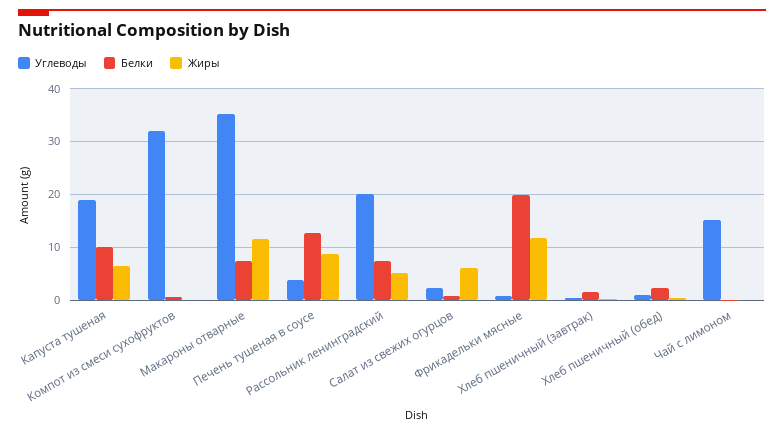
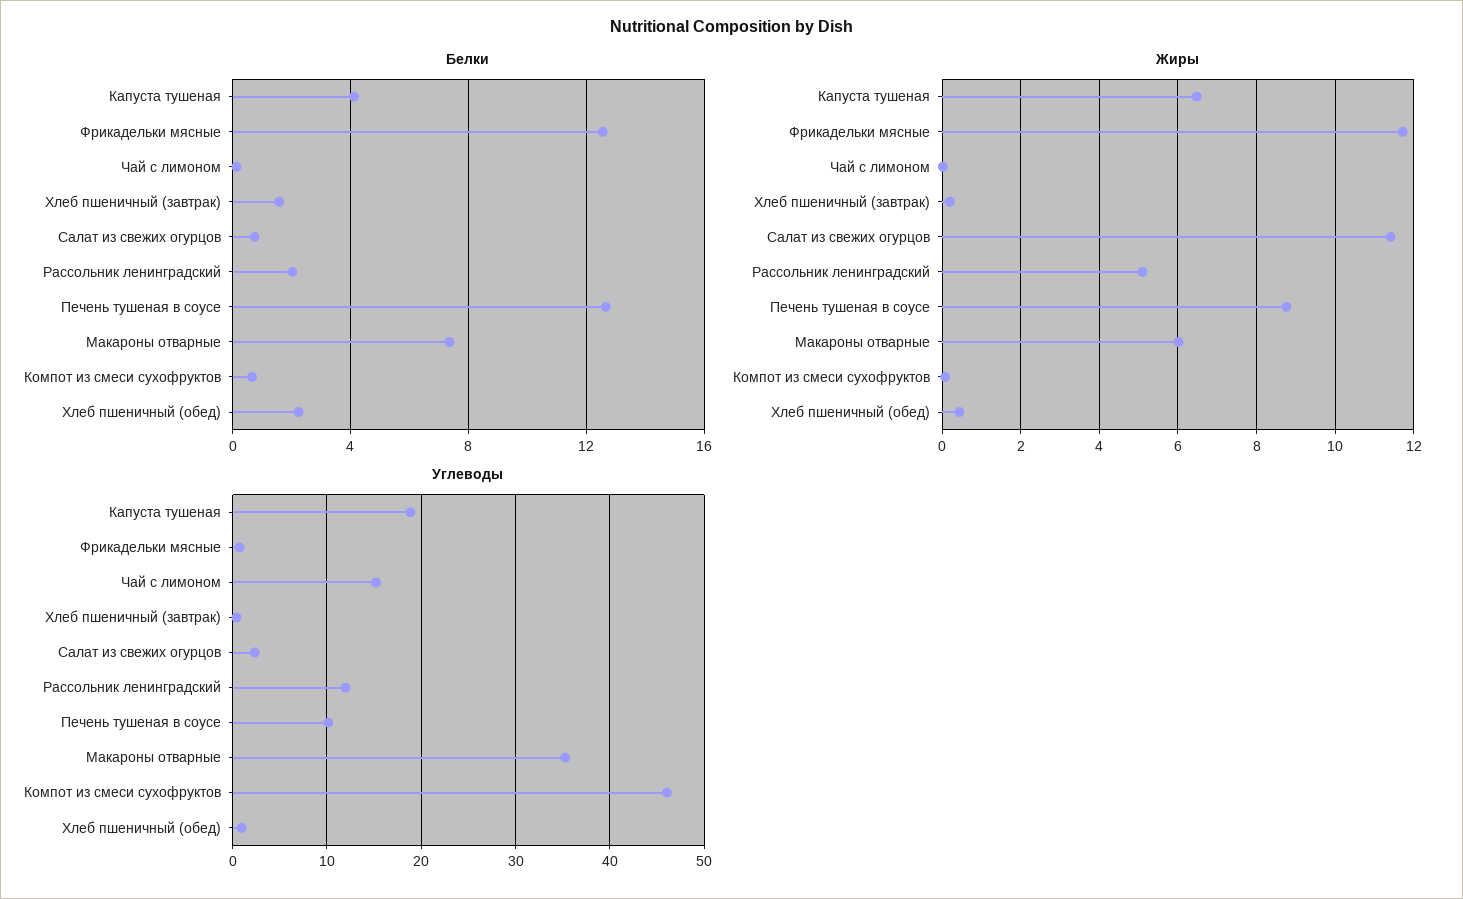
Белки, Капуста тушеная: 10 -> 4
Углеводы, Компот из смеси сухофруктов: 32 -> 46
Жиры, Макароны отварные: 12 -> 6
Углеводы, Печень тушеная в соусе: 4 -> 10
Углеводы, Рассольник ленинградский: 20 -> 12
Белки, Рассольник ленинградский: 8 -> 2
Жиры, Салат из свежих огурцов: 6 -> 11.4
Белки, Фрикадельки мясные: 20 -> 12.5

